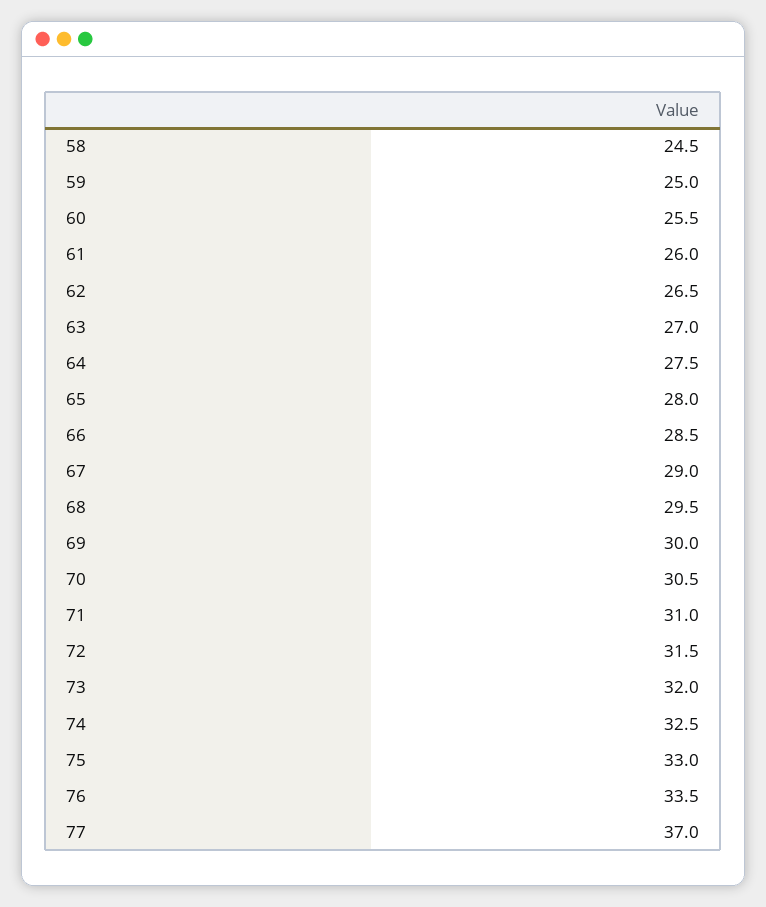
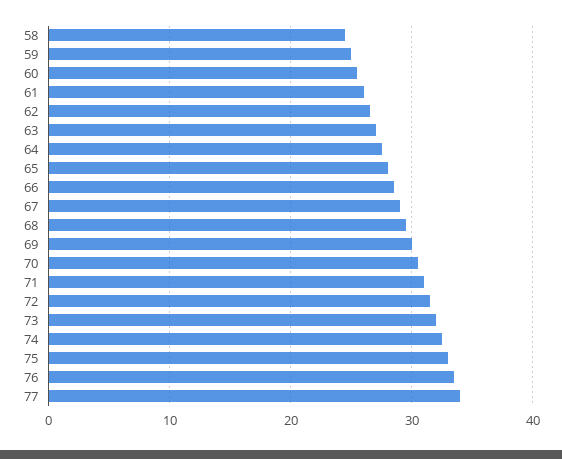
77: 37 -> 34

